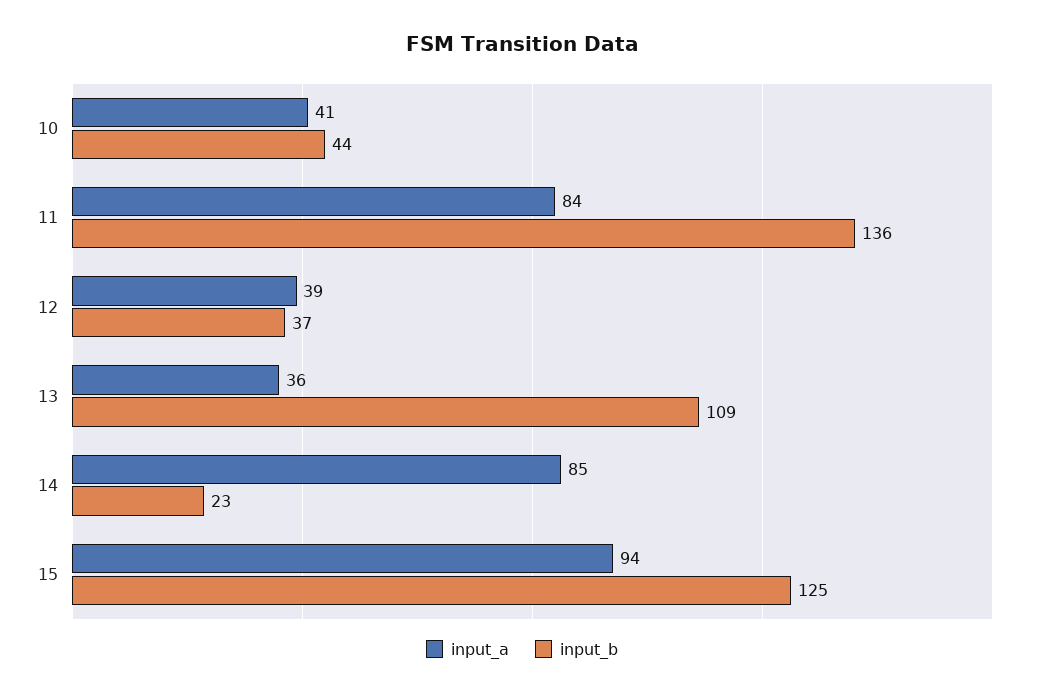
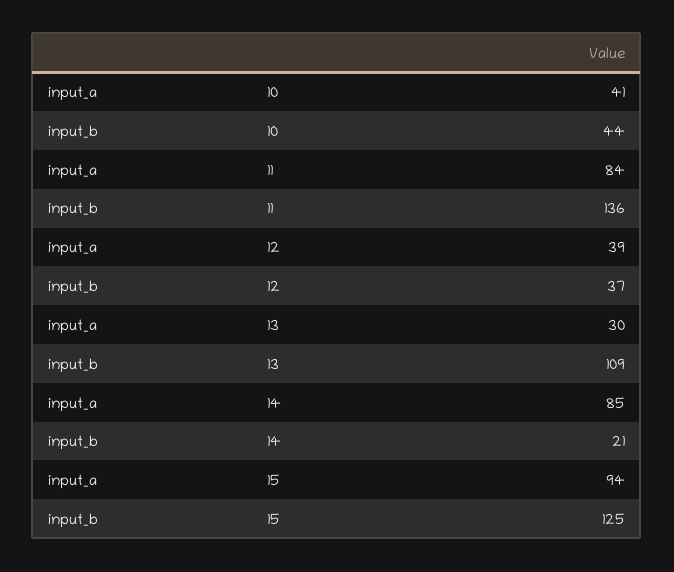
input_a, 13: 36 -> 30
input_b, 14: 23 -> 21

